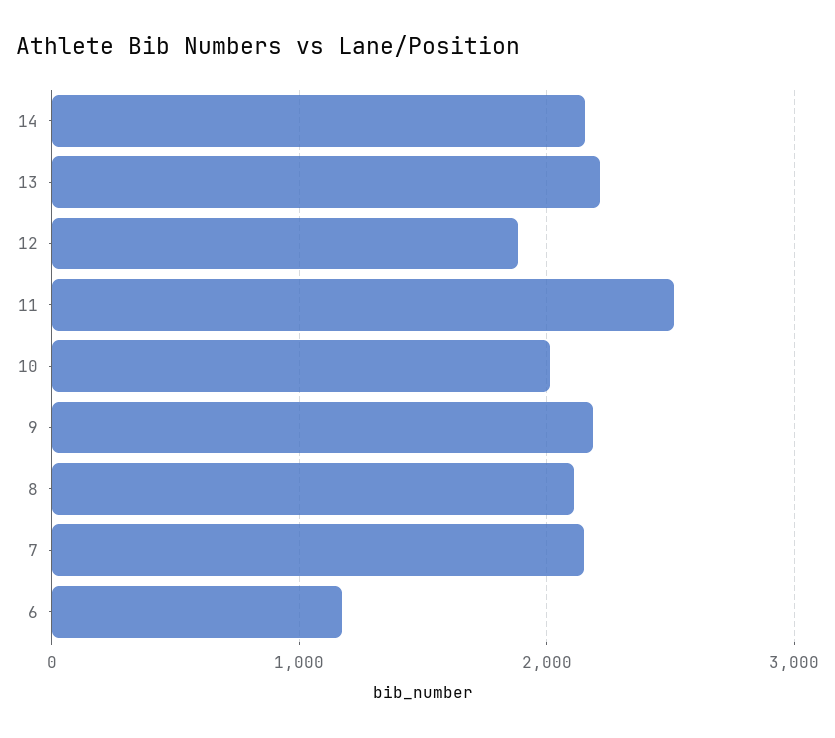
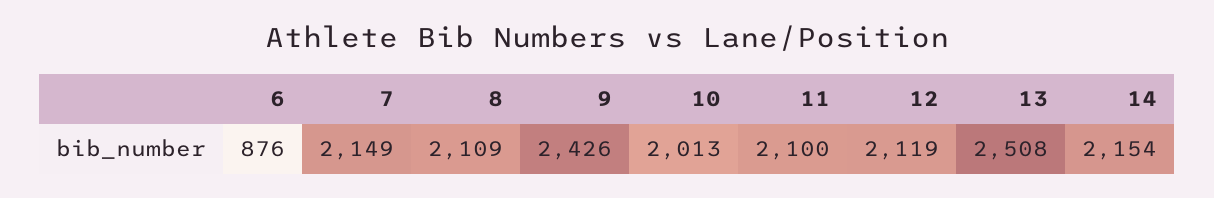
13: 2200 -> 2508
12: 1900 -> 2119
11: 2500 -> 2100
9: 2200 -> 2426
6: 1200 -> 876

